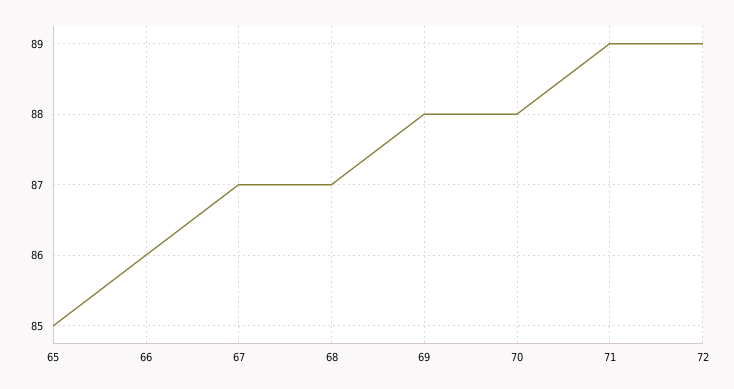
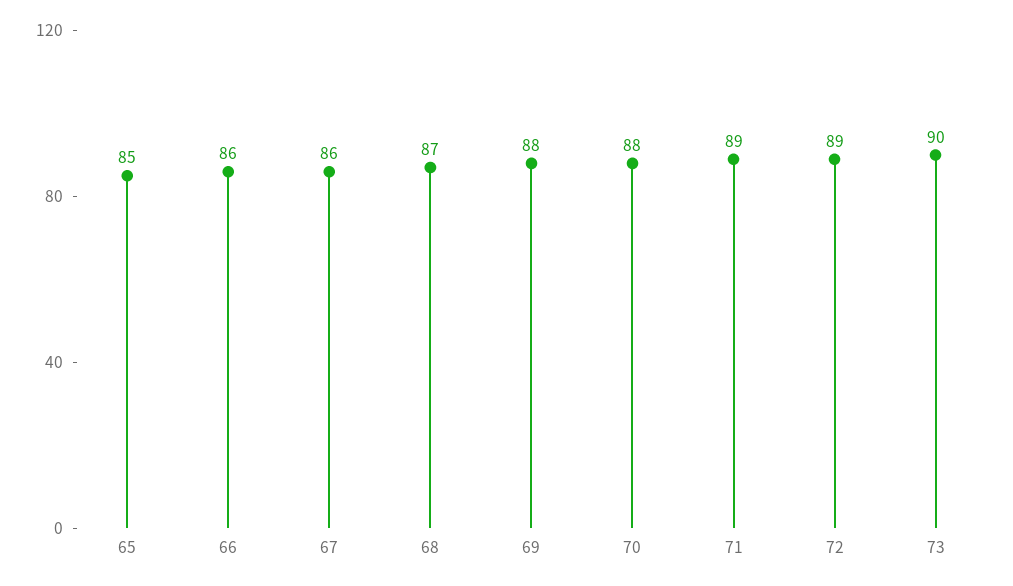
67: 87 -> 86
73: none -> 90

